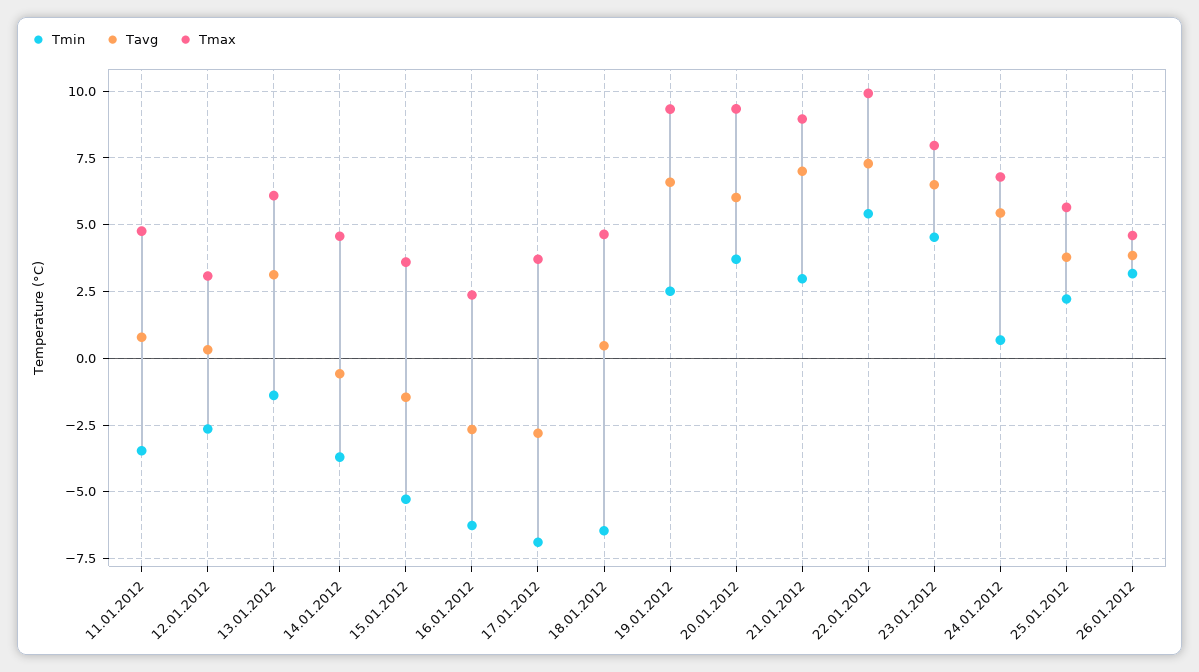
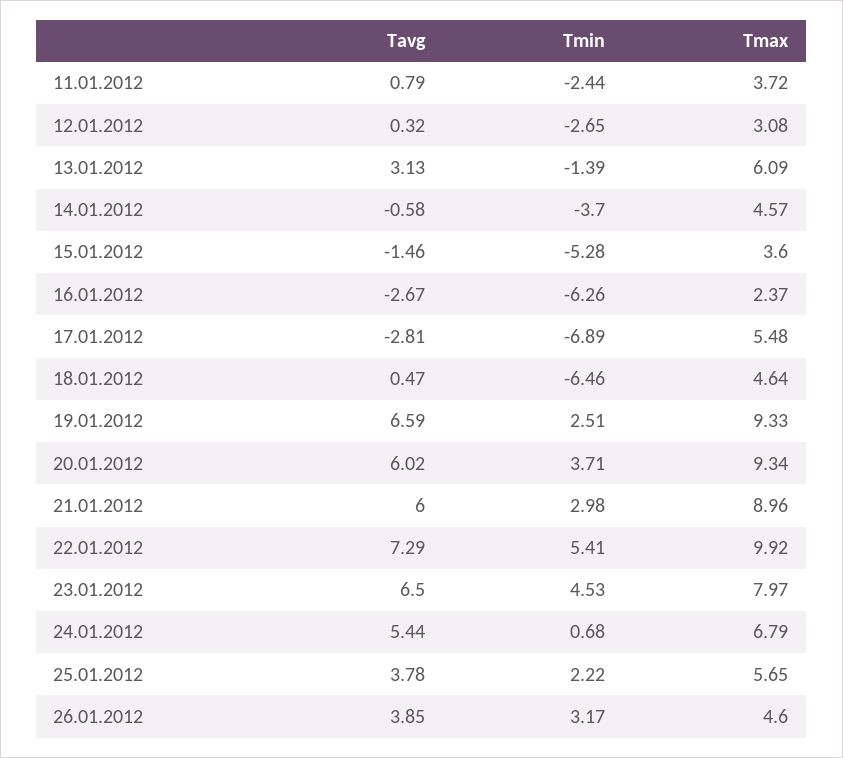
Tmin, 11.01.2012: -3.5 -> -2.44
Tmax, 11.01.2012: 4.75 -> 3.72
Tmax, 17.01.2012: 3.75 -> 5.48
Tavg, 21.01.2012: 7 -> 6

